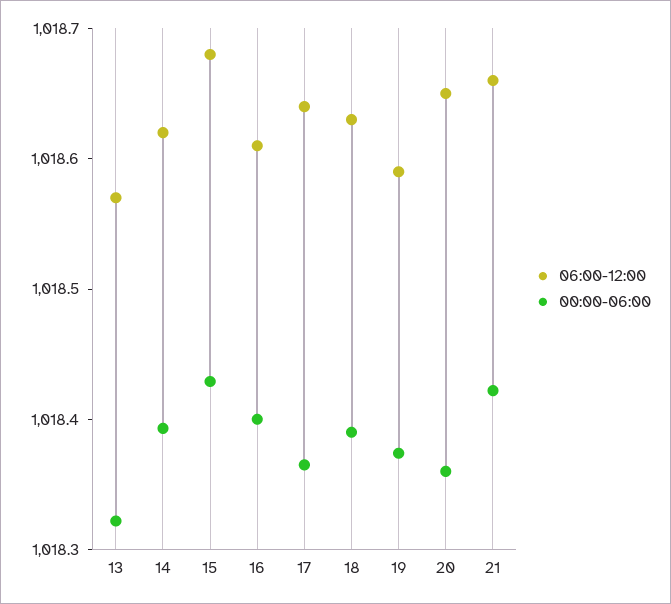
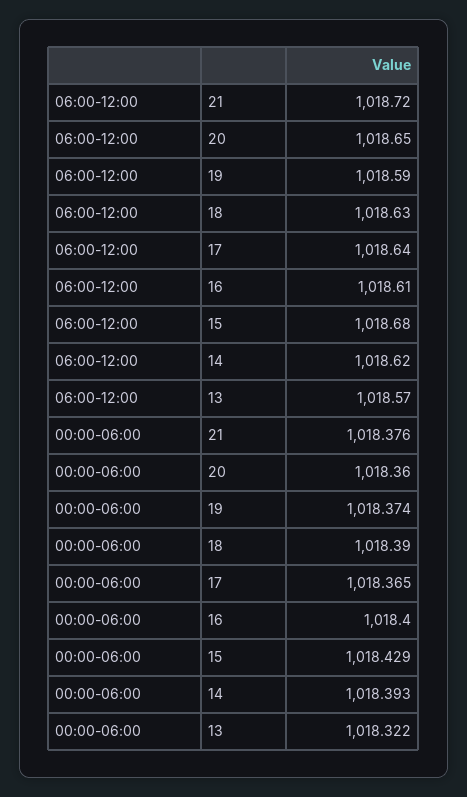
06:00-12:00, 21: 1018.66 -> 1018.72
00:00-06:00, 21: 1018.42 -> 1018.376

